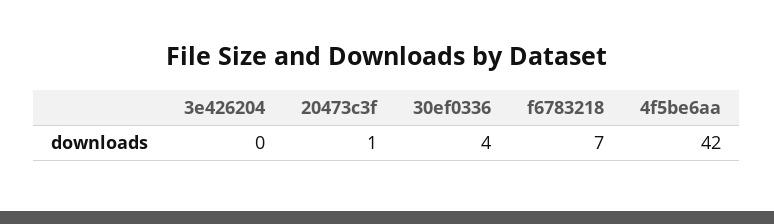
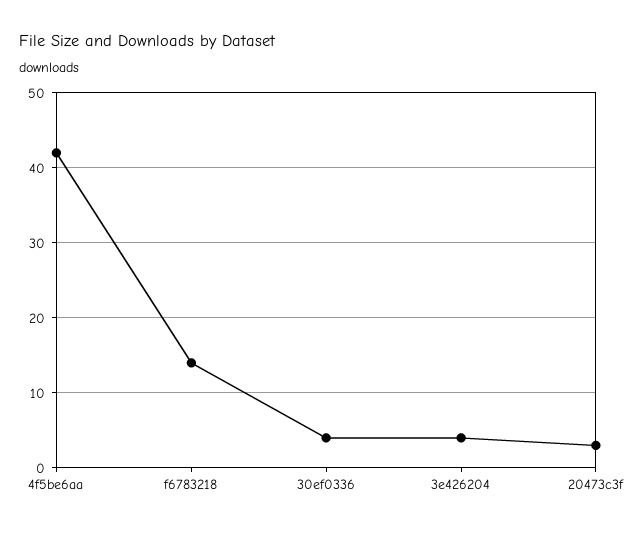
3e426204: 0 -> 4
20473c3f: 1 -> 3
f6783218: 7 -> 14

